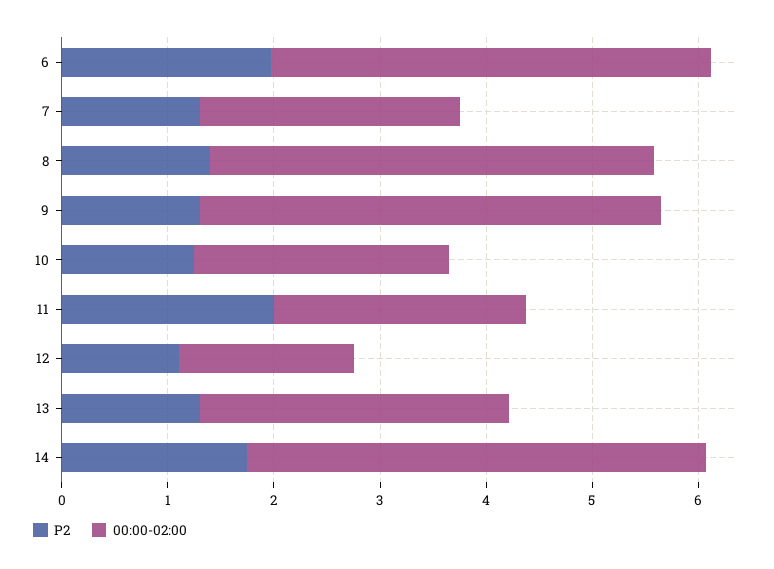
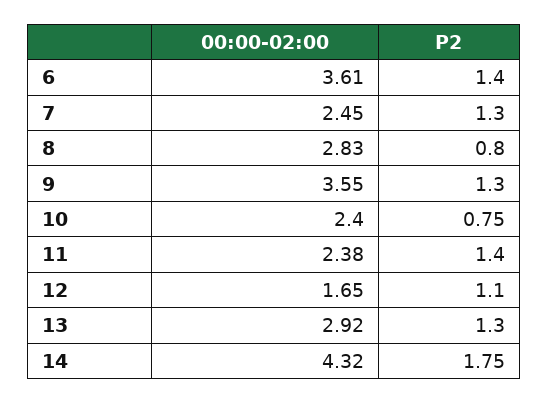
P2, 6: 2 -> 1.4
00:00-02:00, 6: 4.2 -> 3.61
P2, 8: 1.4 -> 0.8
00:00-02:00, 8: 4.2 -> 2.83
00:00-02:00, 9: 4.4 -> 3.55
P2, 10: 1.2 -> 0.75
P2, 11: 2 -> 1.4

